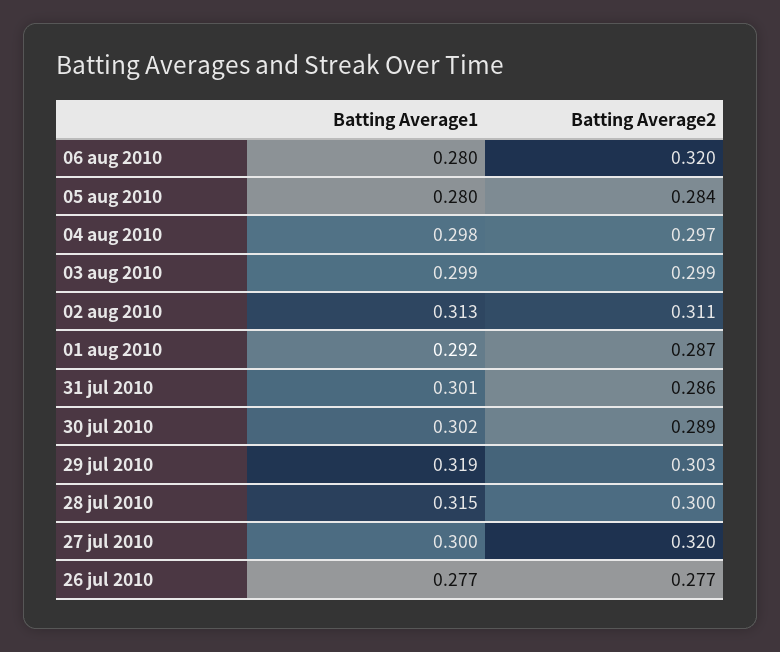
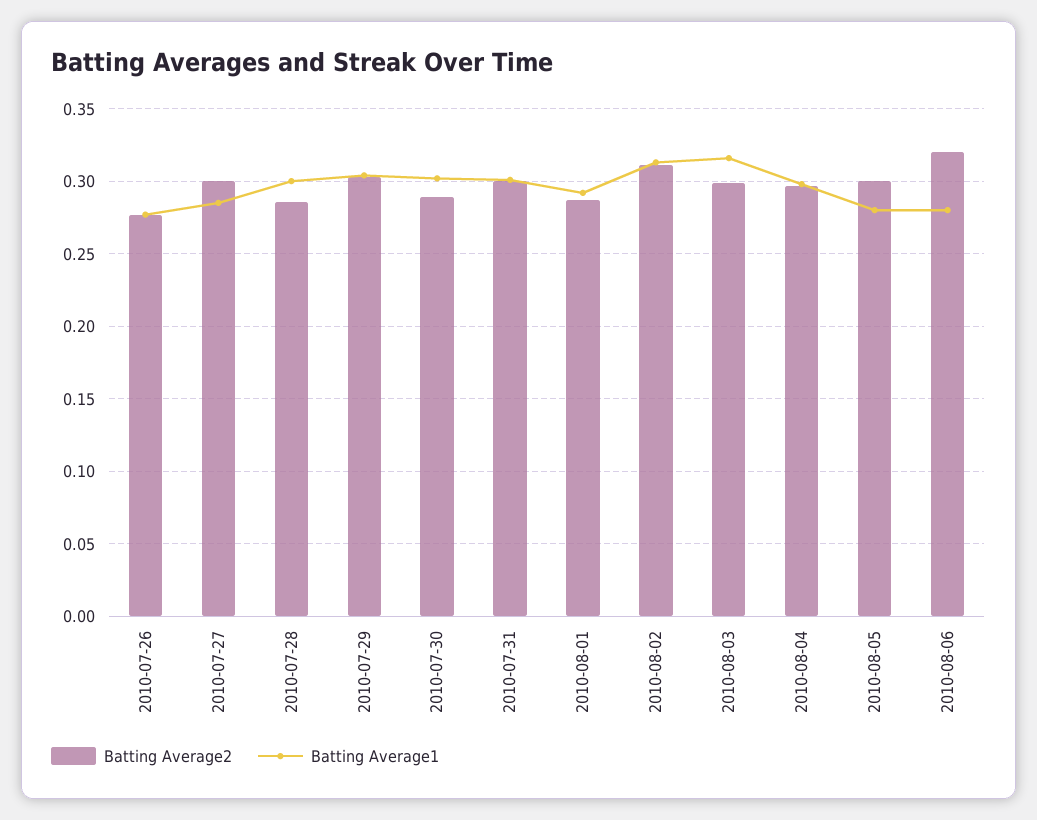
Batting Average2, 05 aug 2010: 0.284 -> 0.3
Batting Average1, 03 aug 2010: 0.299 -> 0.315
Batting Average2, 31 jul 2010: 0.286 -> 0.3
Batting Average1, 29 jul 2010: 0.319 -> 0.305
Batting Average1, 28 jul 2010: 0.315 -> 0.3
Batting Average2, 28 jul 2010: 0.3 -> 0.285
Batting Average1, 27 jul 2010: 0.3 -> 0.285
Batting Average2, 27 jul 2010: 0.32 -> 0.3

